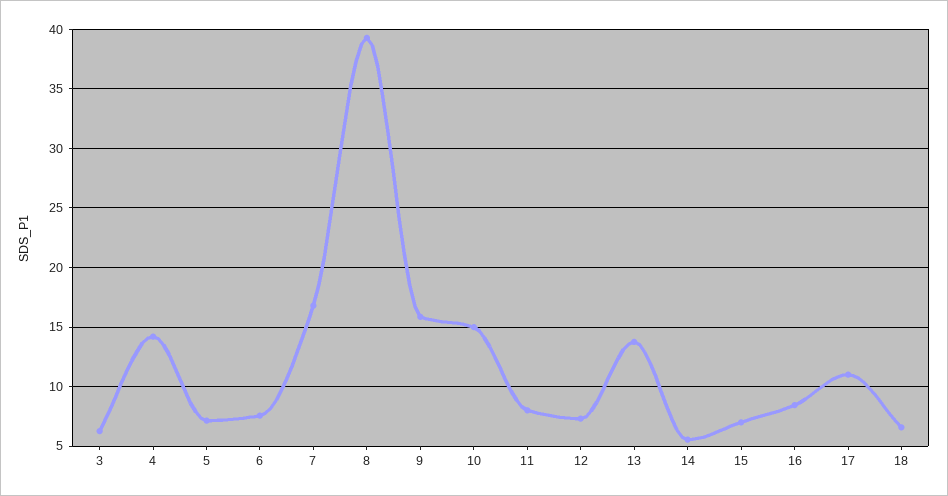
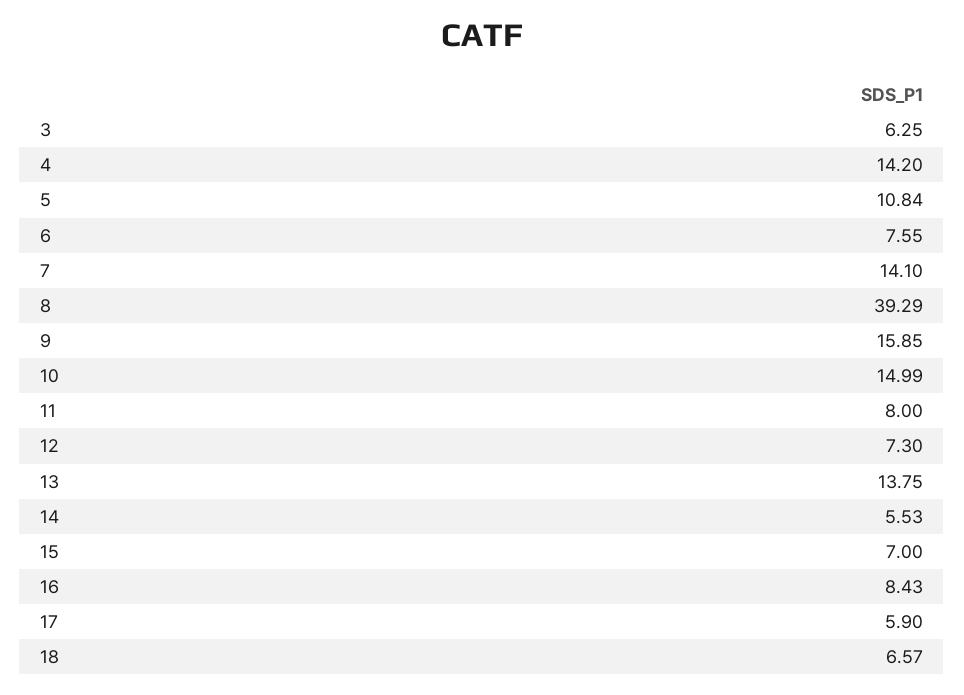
5: 7 -> 10.84
7: 17 -> 14.1
17: 11 -> 5.9

